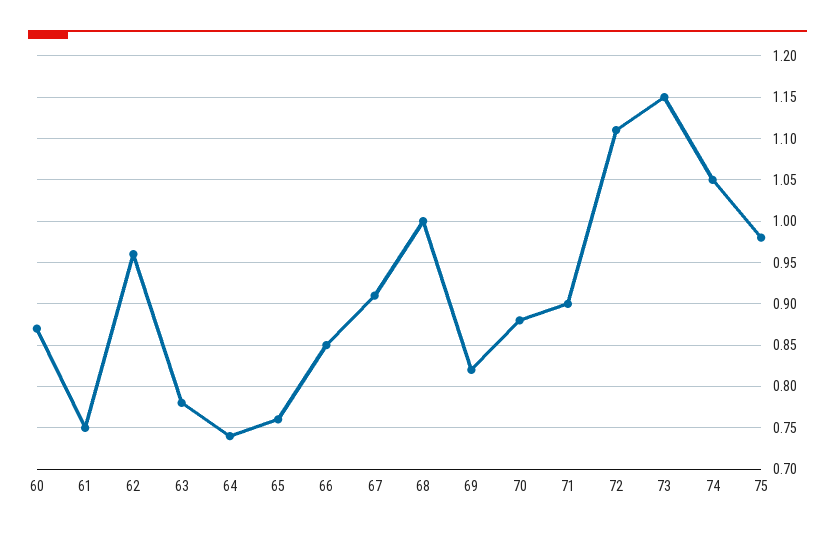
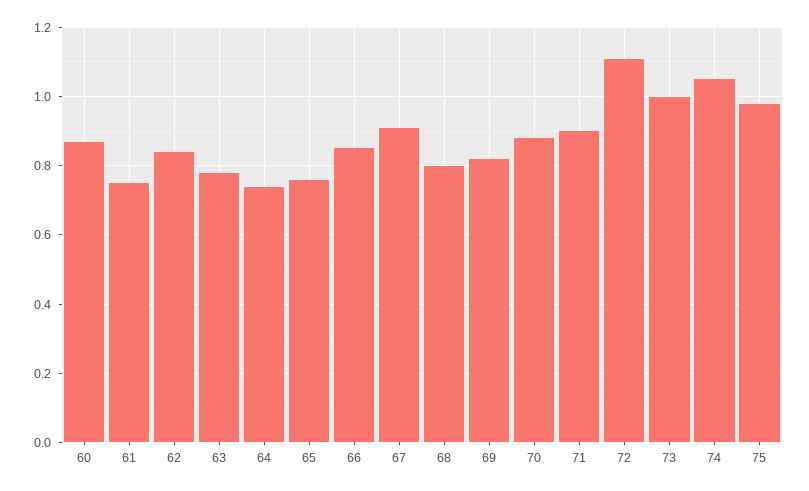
62: 0.96 -> 0.85
68: 1 -> 0.8
73: 1.15 -> 1

